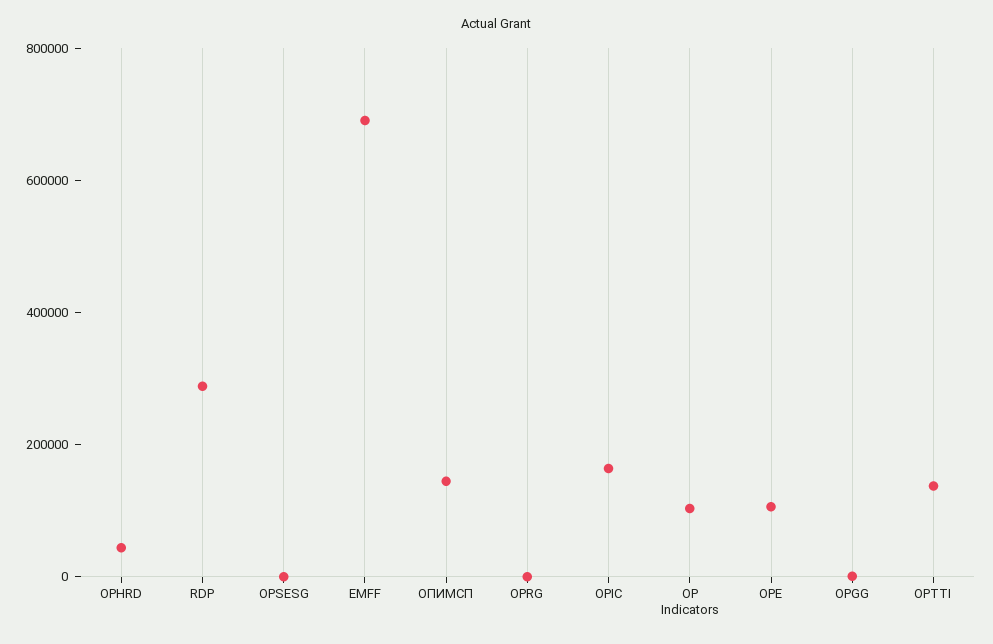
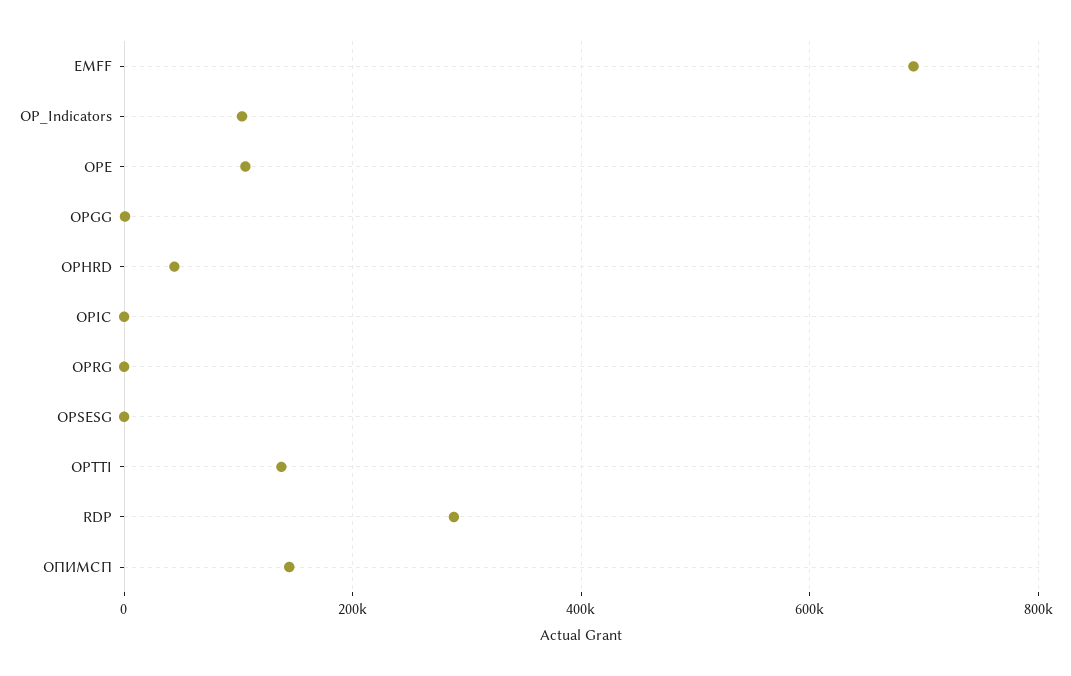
OPIC: 150000 -> 0

